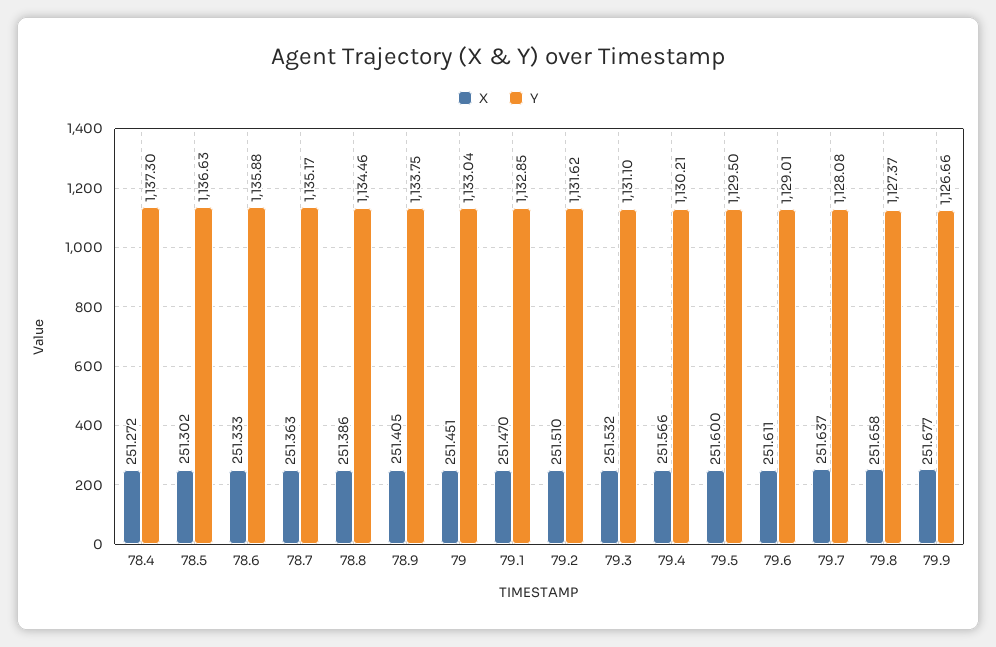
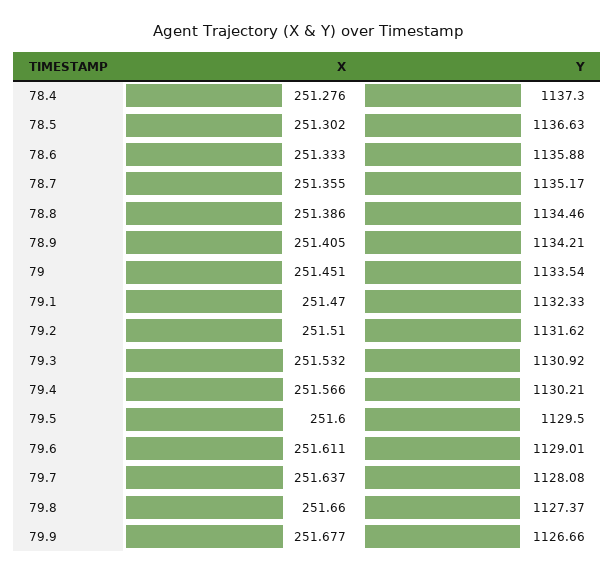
X, 78.4: 251.272 -> 251.276
X, 78.7: 251.363 -> 251.355
Y, 78.9: 1133.75 -> 1134.21
Y, 79: 1133.04 -> 1133.54
Y, 79.1: 1132.85 -> 1132.33
Y, 79.3: 1131.1 -> 1130.92
X, 79.8: 251.658 -> 251.66

